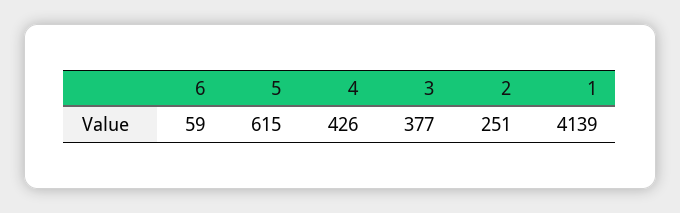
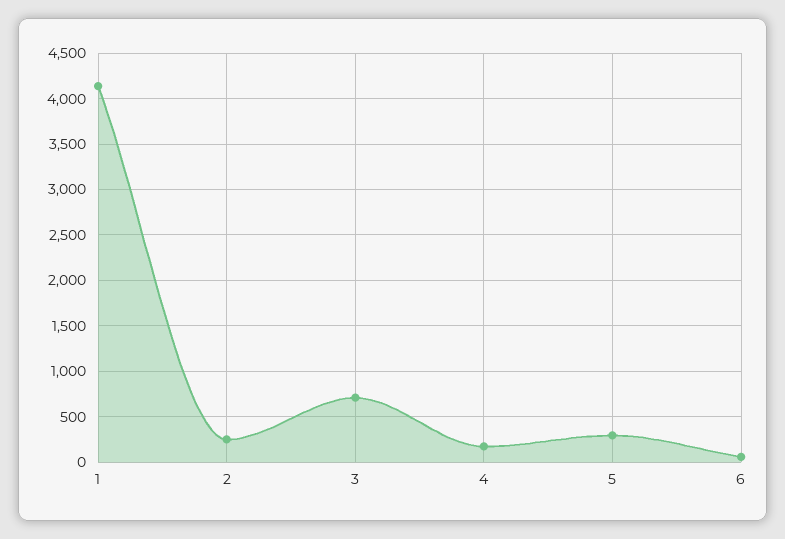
5: 615 -> 300
4: 426 -> 200
3: 377 -> 700

